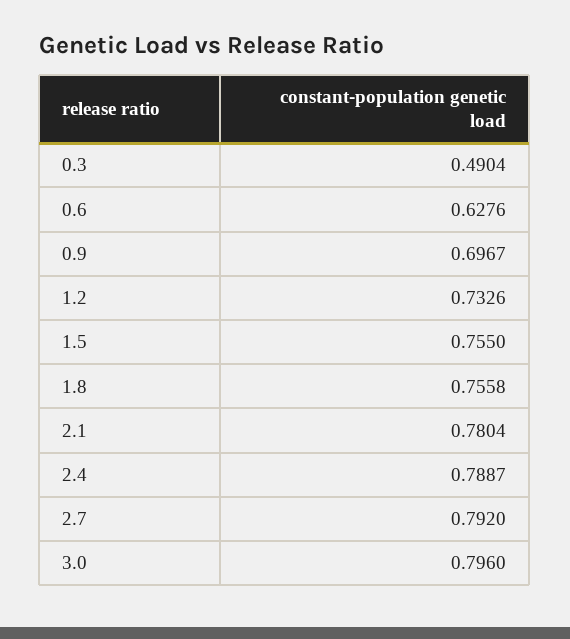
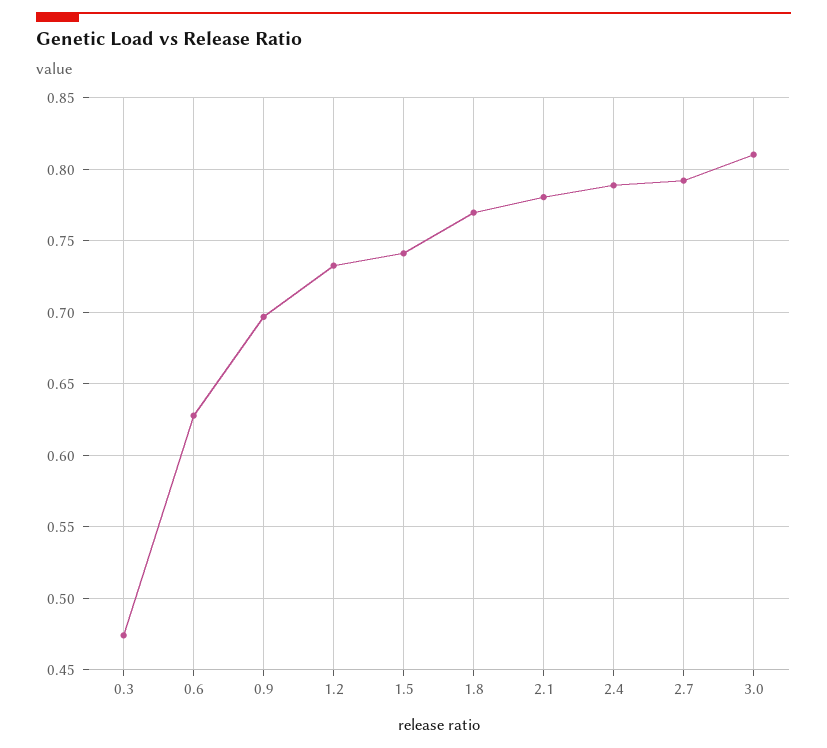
0.3: 0.4904 -> 0.475
1.5: 0.755 -> 0.74
1.8: 0.7558 -> 0.77
3.0: 0.796 -> 0.81

